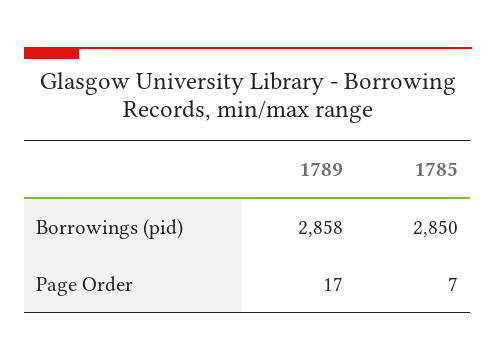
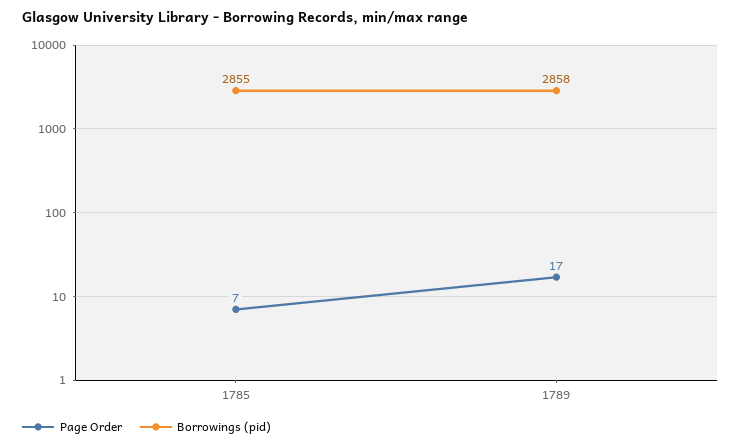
Borrowings (pid), 1785: 2850 -> 2855

